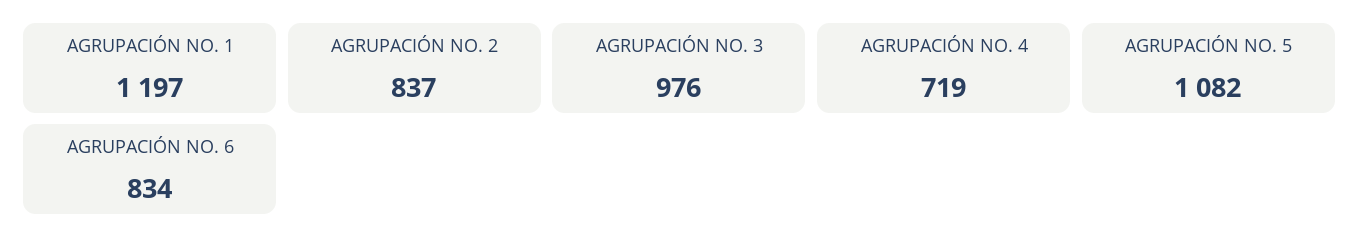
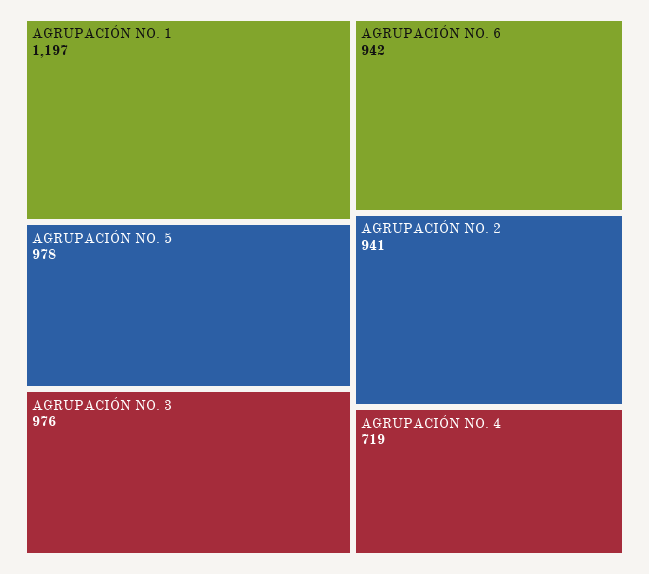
AGRUPACIÓN NO. 2: 837 -> 941
AGRUPACIÓN NO. 5: 1082 -> 978
AGRUPACIÓN NO. 6: 834 -> 942

